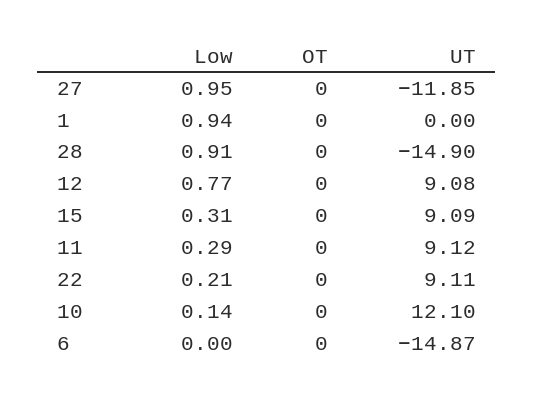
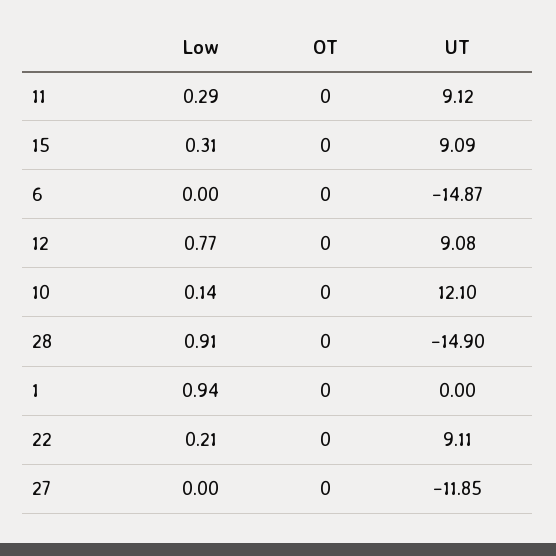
Low, 27: 0.95 -> 0

